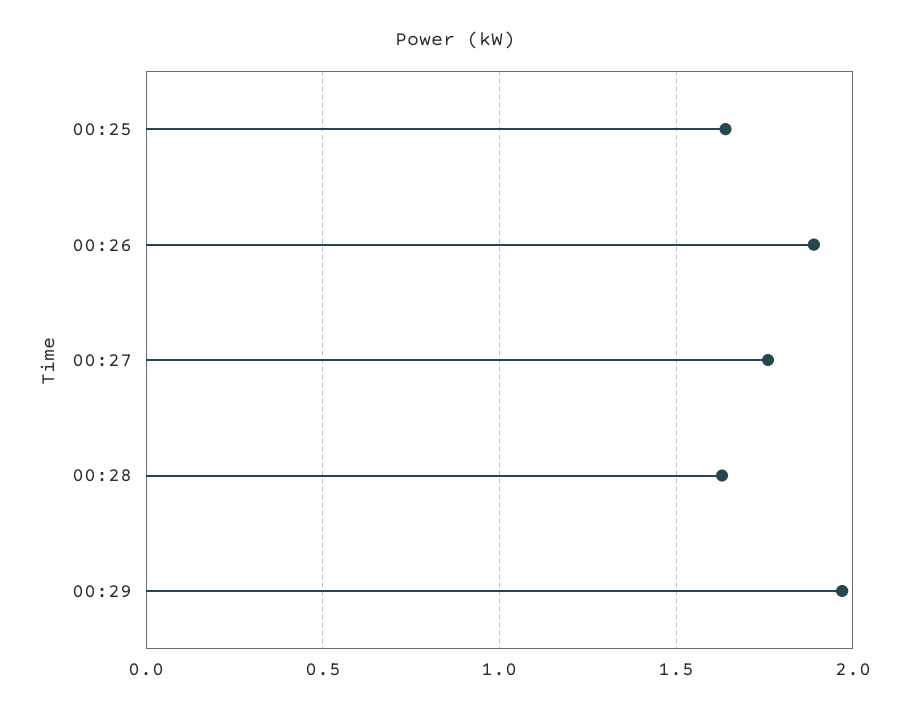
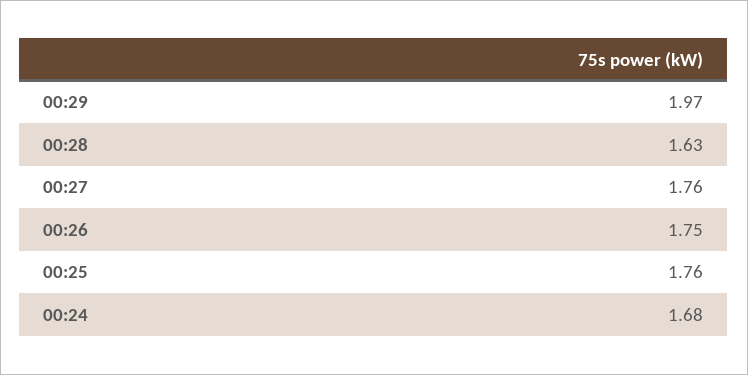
00:25: 1.65 -> 1.76
00:26: 1.9 -> 1.75
00:24: none -> 1.68

